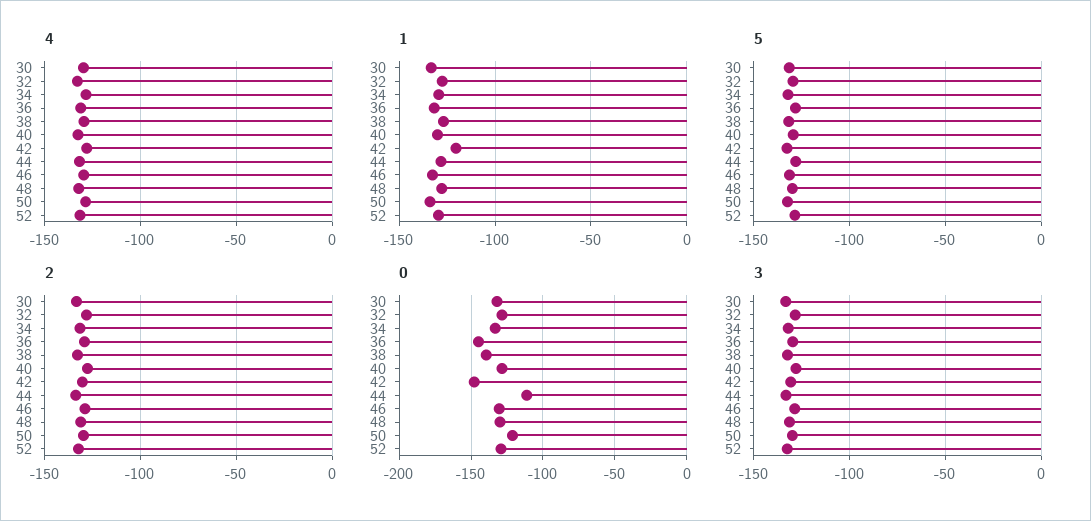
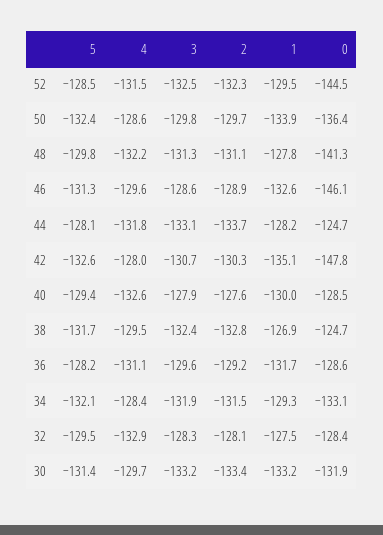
1, 42: -120 -> -135.1
0, 36: -145 -> -128.6
0, 38: -140 -> -124.7
0, 44: -110 -> -124.7
0, 46: -130 -> -146.1
0, 48: -130 -> -141.3
0, 50: -120 -> -136.4
0, 52: -130 -> -144.5

